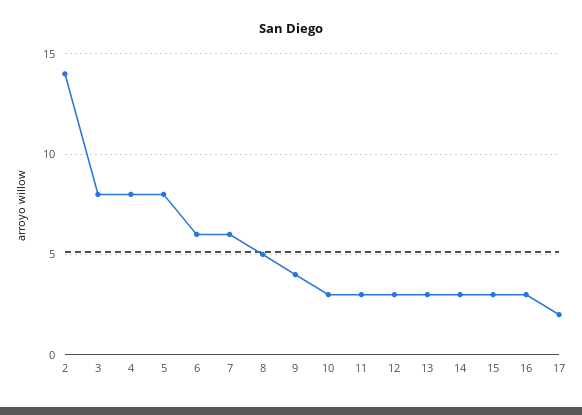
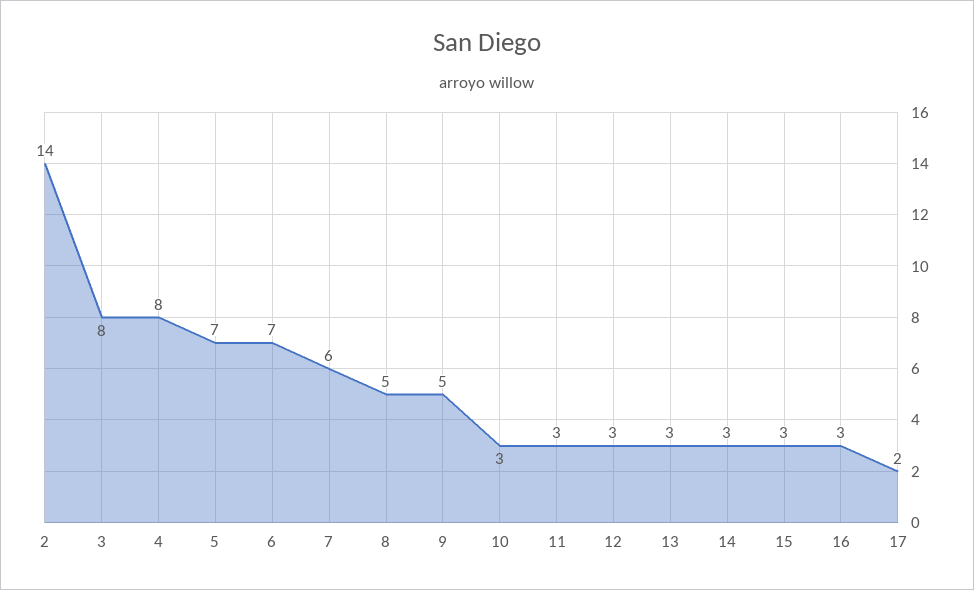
5: 8 -> 7
6: 6 -> 7
9: 4 -> 5

